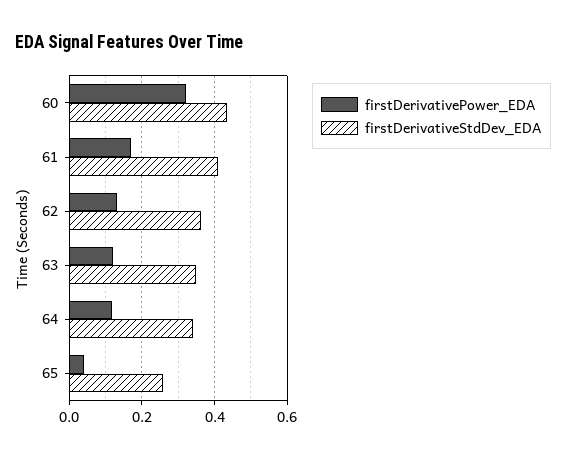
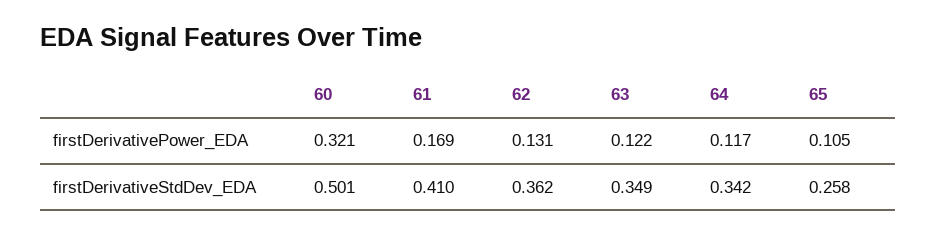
firstDerivativeStdDev_EDA, 60: 0.44 -> 0.501
firstDerivativePower_EDA, 65: 0.04 -> 0.105

